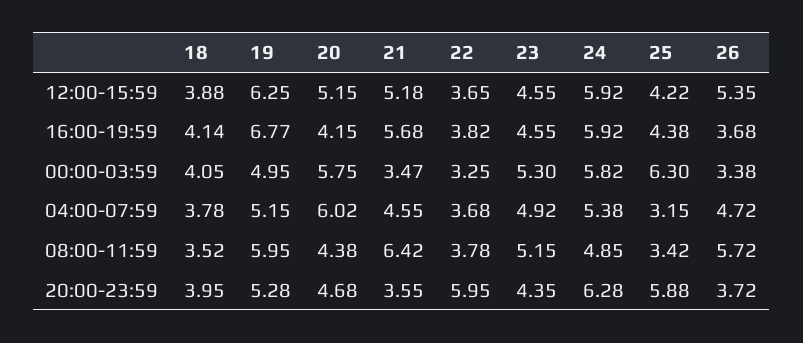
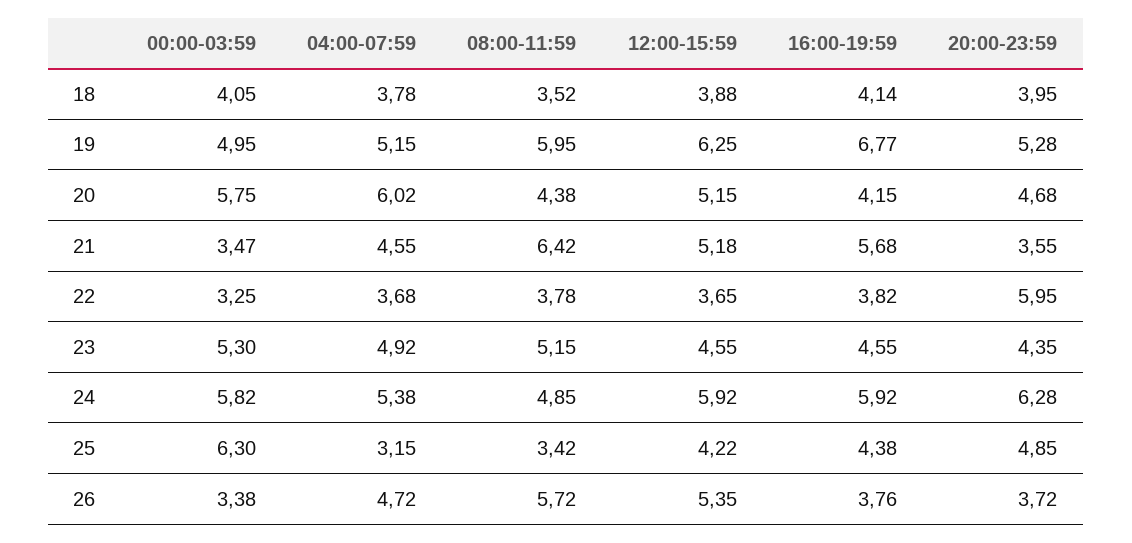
26, 16:00-19:59: 3.68 -> 3.76
25, 20:00-23:59: 5.88 -> 4.85

